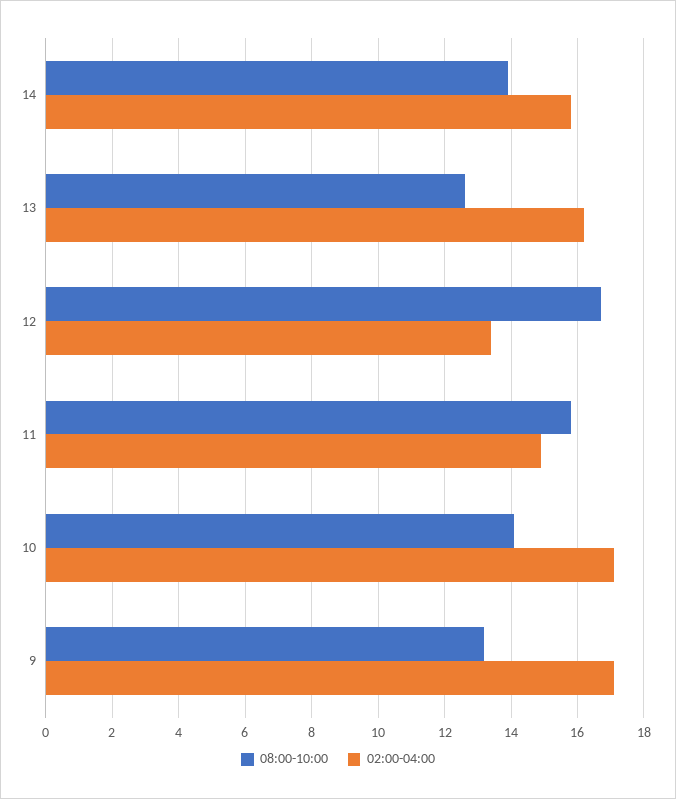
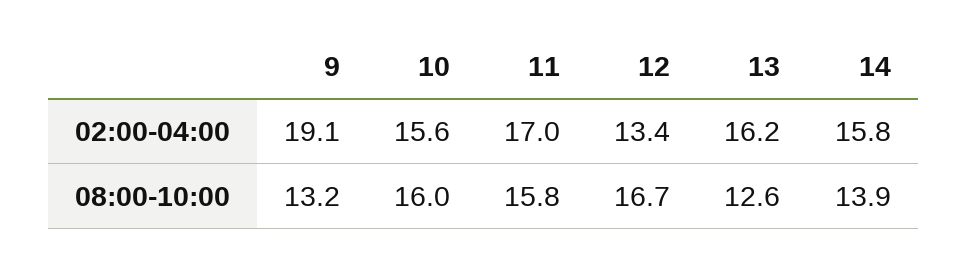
02:00-04:00, 11: 15 -> 17
08:00-10:00, 10: 14 -> 16
02:00-04:00, 10: 17 -> 15.6
02:00-04:00, 9: 17 -> 19.1

